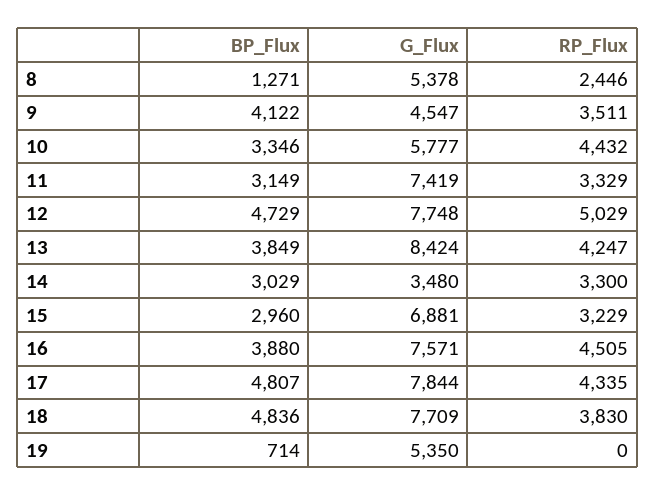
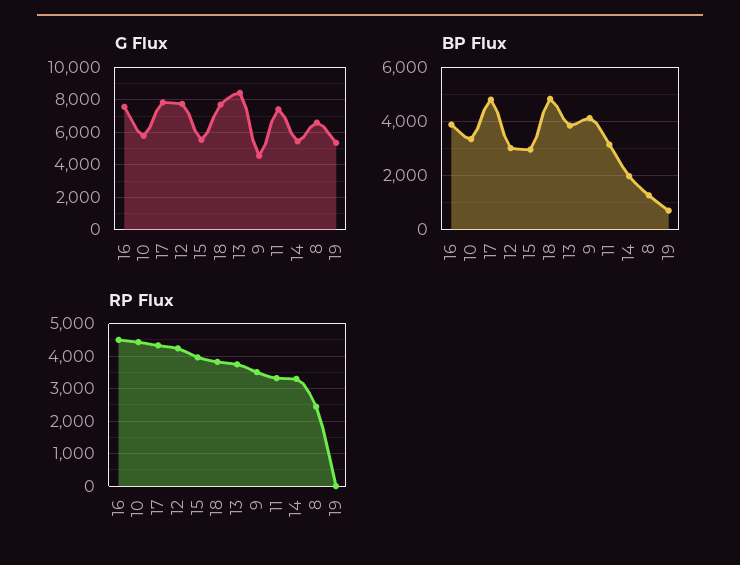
G_Flux, 8: 5378 -> 6500
BP_Flux, 12: 4729 -> 3000
RP_Flux, 12: 5029 -> 4200
RP_Flux, 13: 4247 -> 3800
BP_Flux, 14: 3029 -> 2000
G_Flux, 14: 3480 -> 5500
G_Flux, 15: 6881 -> 5500
RP_Flux, 15: 3229 -> 4000

